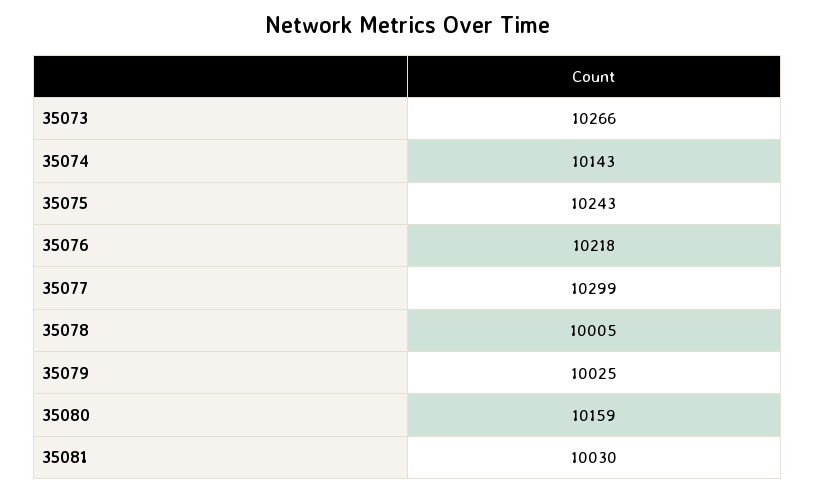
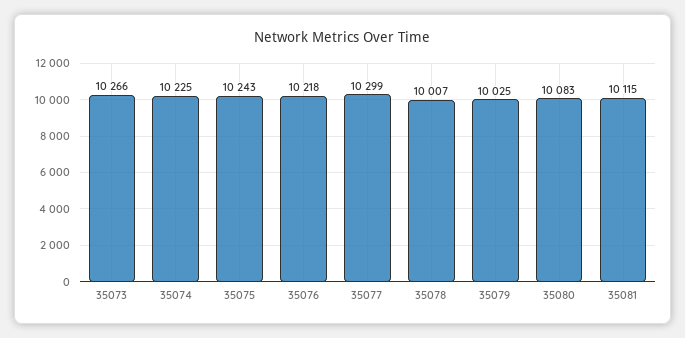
35074: 10143 -> 10225
35078: 10005 -> 10007
35080: 10159 -> 10083
35081: 10030 -> 10115

